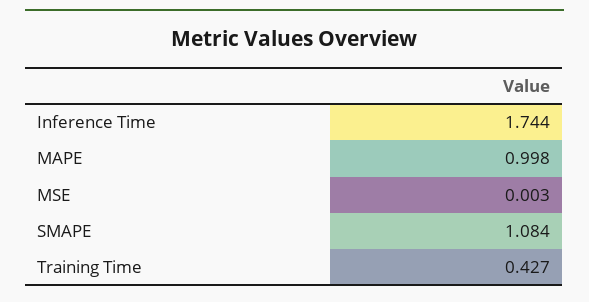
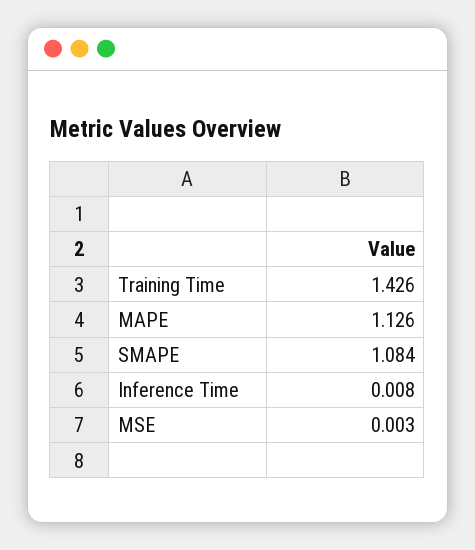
Inference Time: 1.744 -> 0.008
MAPE: 0.998 -> 1.126
Training Time: 0.427 -> 1.426

